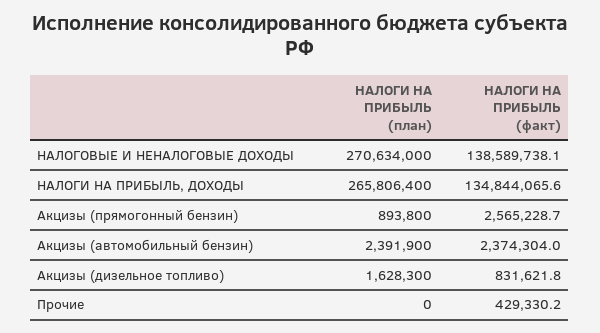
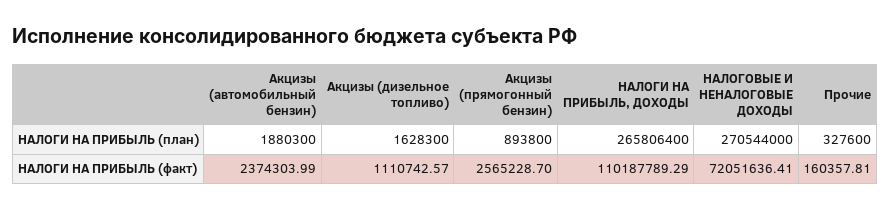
НАЛОГИ НА ПРИБЫЛЬ (план), НАЛОГОВЫЕ И НЕНАЛОГОВЫЕ ДОХОДЫ: 270634000 -> 270544000
НАЛОГИ НА ПРИБЫЛЬ (факт), НАЛОГОВЫЕ И НЕНАЛОГОВЫЕ ДОХОДЫ: 138589738.1 -> 72051636.41
НАЛОГИ НА ПРИБЫЛЬ (факт), НАЛОГИ НА ПРИБЫЛЬ, ДОХОДЫ: 134844065.6 -> 110187789.29
НАЛОГИ НА ПРИБЫЛЬ (план), Акцизы (автомобильный бензин): 2391900 -> 1880300
НАЛОГИ НА ПРИБЫЛЬ (факт), Акцизы (дизельное топливо): 831621.8 -> 1110742.57
НАЛОГИ НА ПРИБЫЛЬ (план), Прочие: 0 -> 327600
НАЛОГИ НА ПРИБЫЛЬ (факт), Прочие: 429330.2 -> 160357.81

